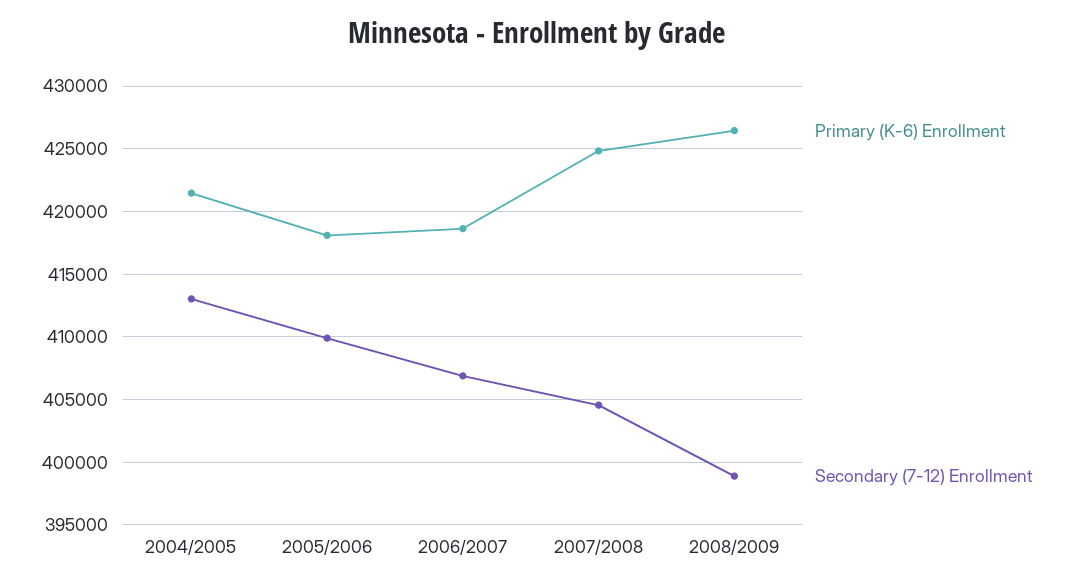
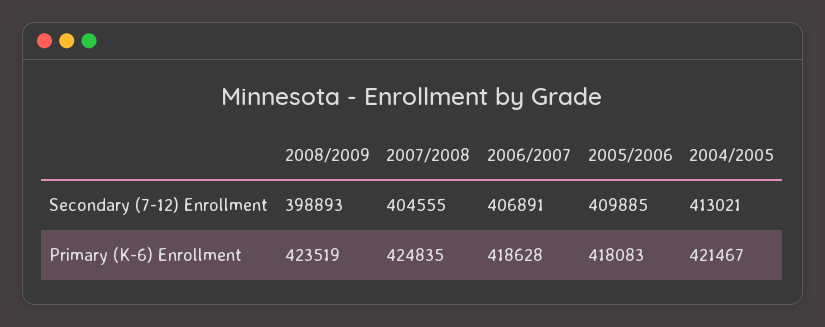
Primary (K-6) Enrollment, 2008/2009: 426500 -> 423519

